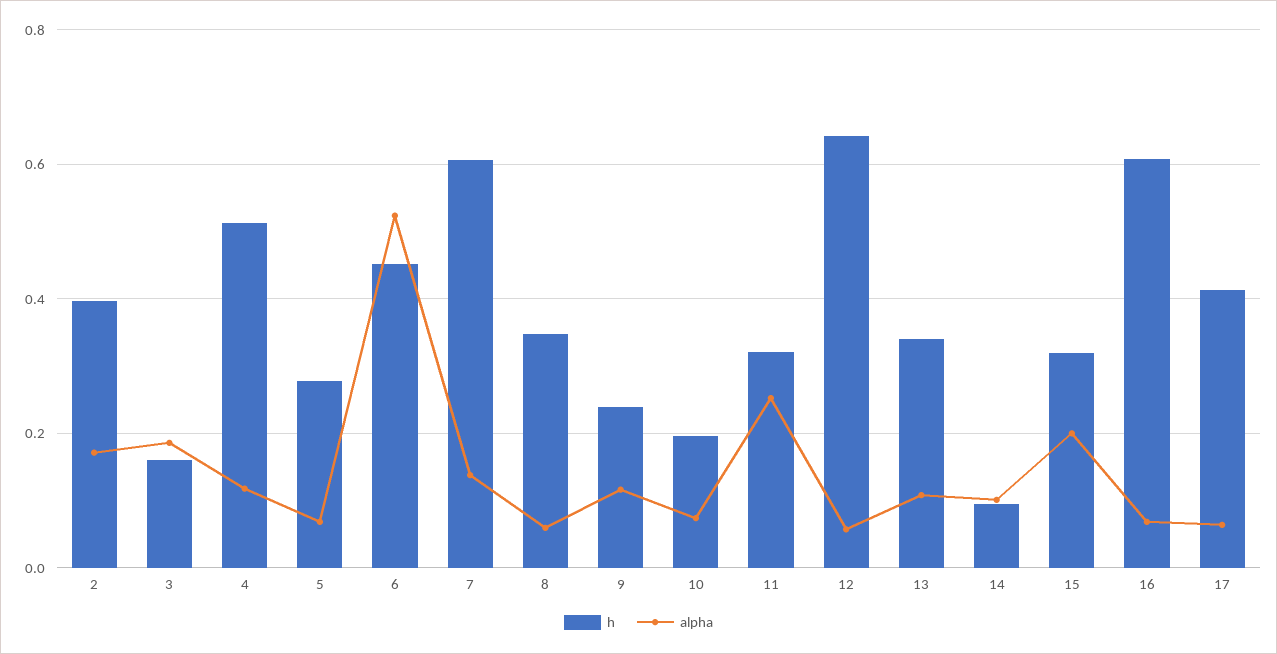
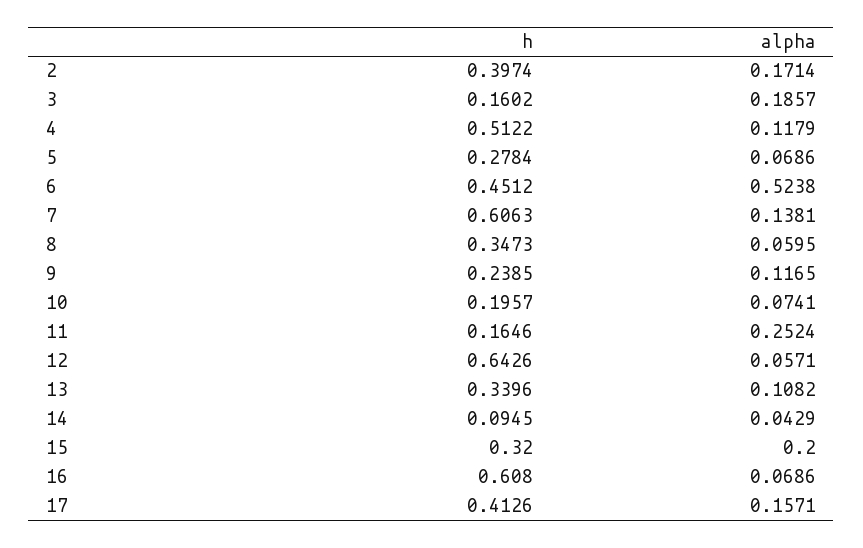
h, 11: 0.32 -> 0.1646
alpha, 14: 0.1 -> 0.0429
alpha, 17: 0.06 -> 0.1571

